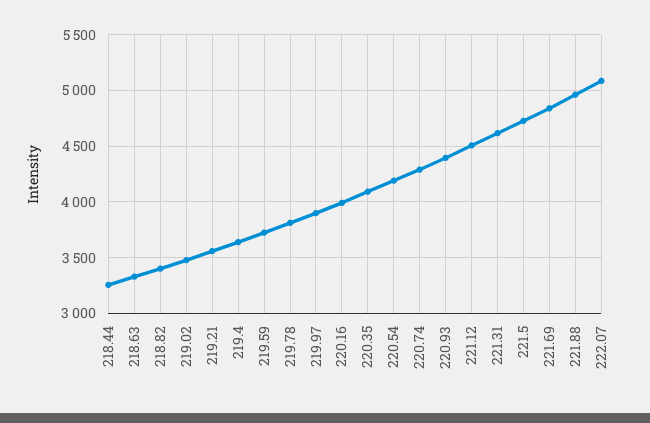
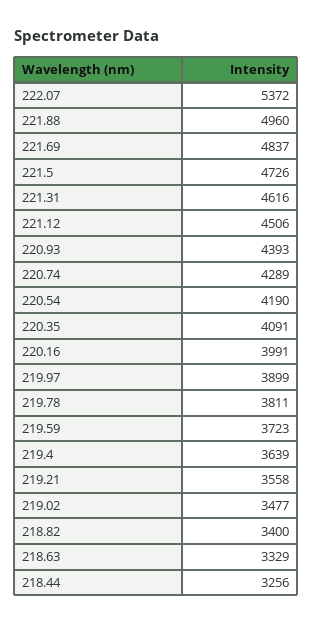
222.07: 5100 -> 5372

